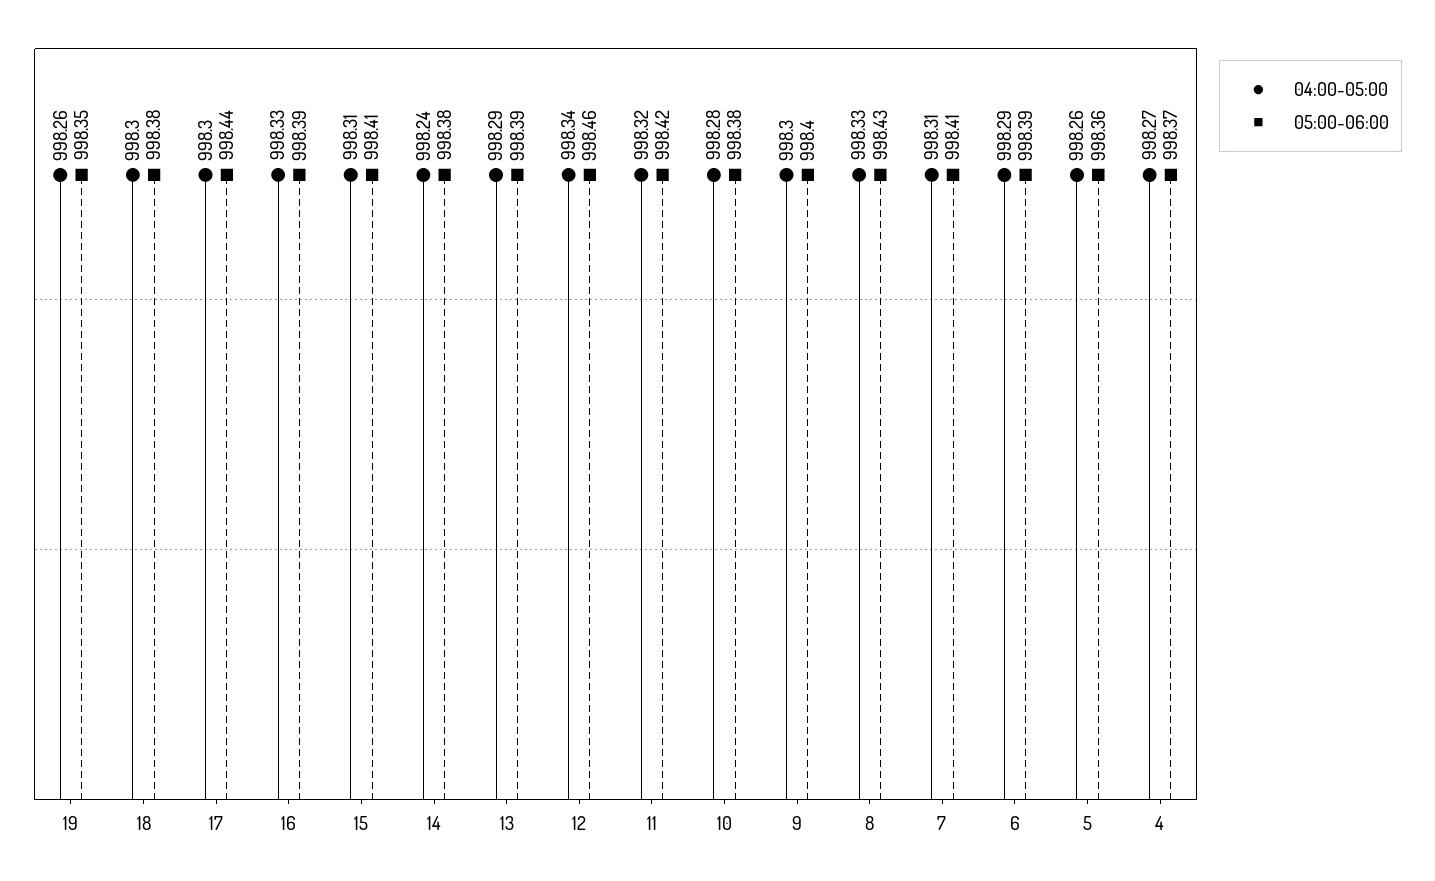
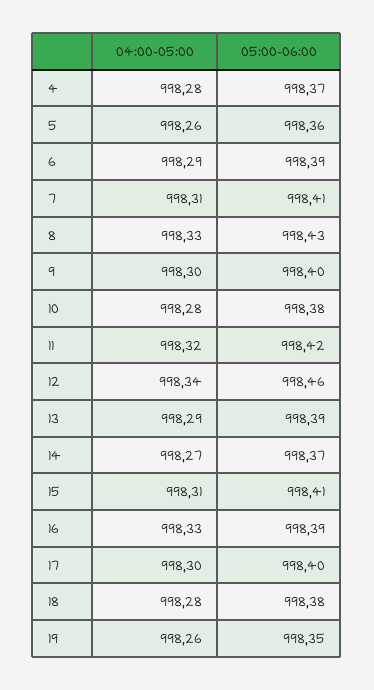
04:00-05:00, 18: 998.3 -> 998.28
05:00-06:00, 17: 998.44 -> 998.4
04:00-05:00, 14: 998.24 -> 998.27
05:00-06:00, 14: 998.38 -> 998.37
04:00-05:00, 4: 998.27 -> 998.28

